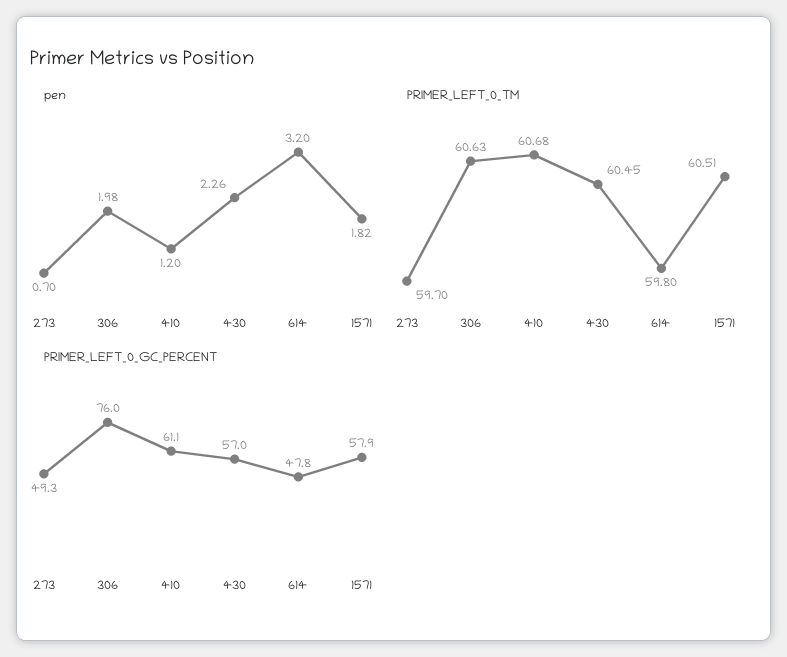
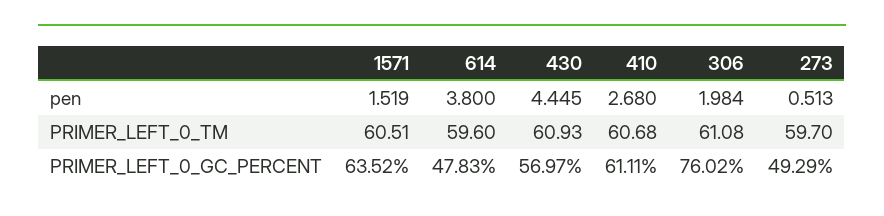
pen, 273: 0.7 -> 0.513
pen, 410: 1.2 -> 2.68
pen, 430: 2.26 -> 4.445
pen, 614: 3.2 -> 3.8
pen, 1571: 1.82 -> 1.519
PRIMER_LEFT_0_TM, 306: 60.63 -> 61.08
PRIMER_LEFT_0_TM, 430: 60.45 -> 60.93
PRIMER_LEFT_0_TM, 614: 59.8 -> 59.6
PRIMER_LEFT_0_GC_PERCENT, 1571: 57.9 -> 63.52

